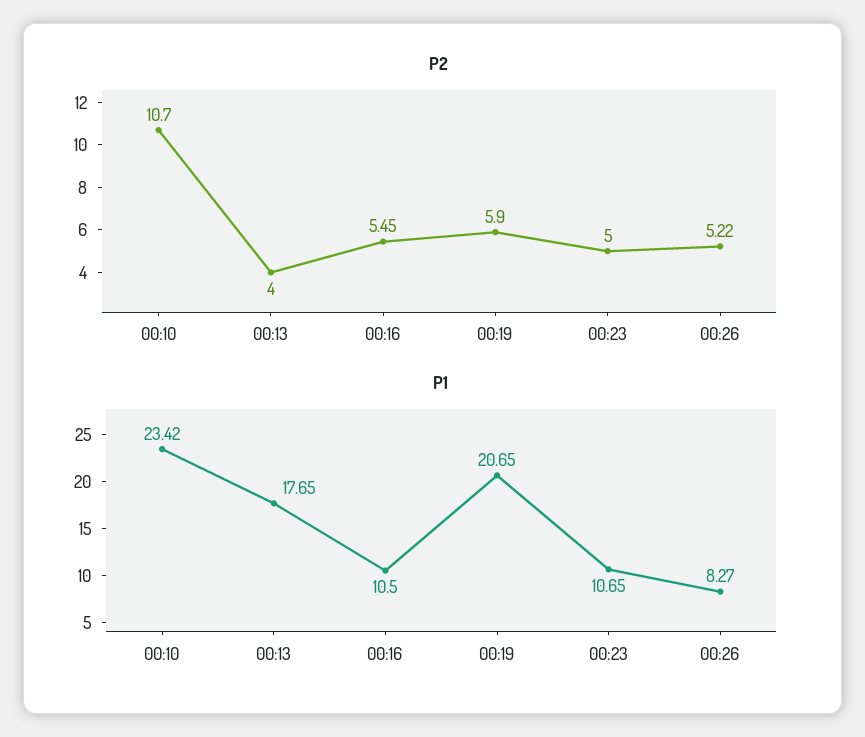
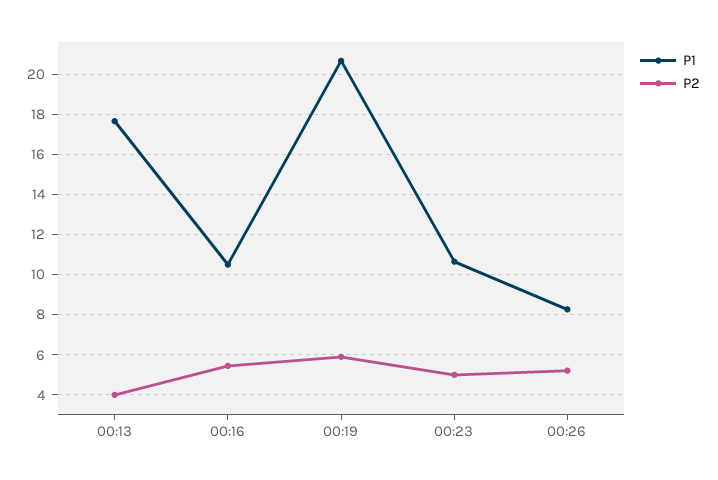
P2, 00:10: 10.7 -> none
P1, 00:10: 23.42 -> none

